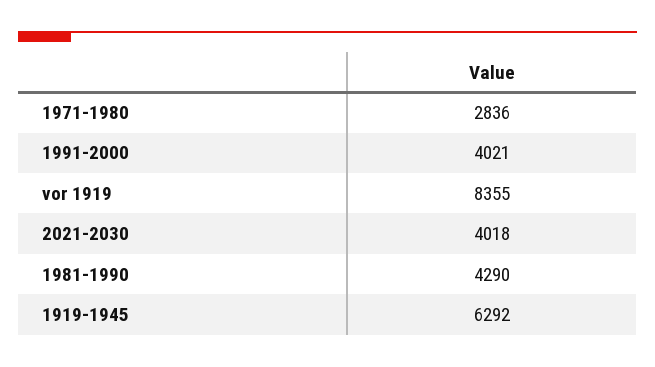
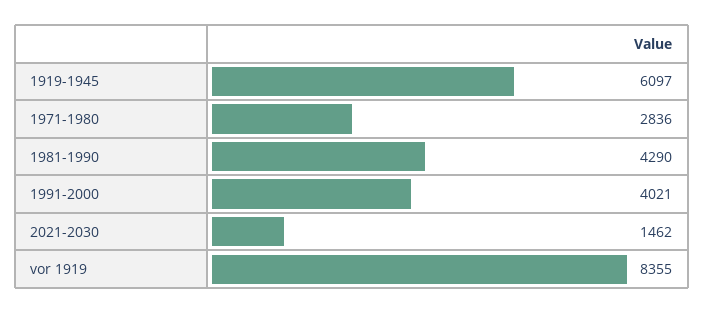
2021-2030: 4018 -> 1462
1919-1945: 6292 -> 6097

